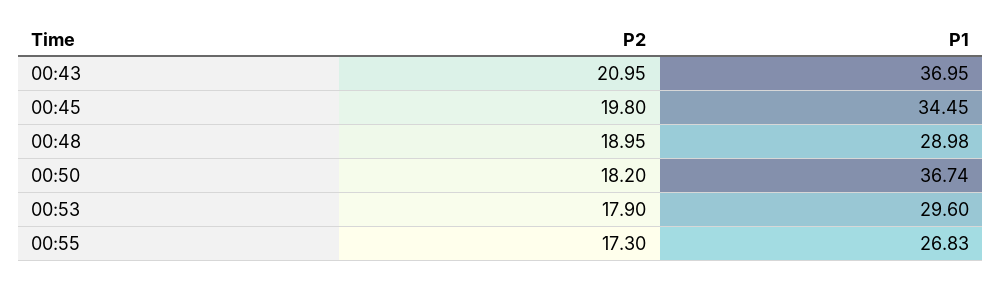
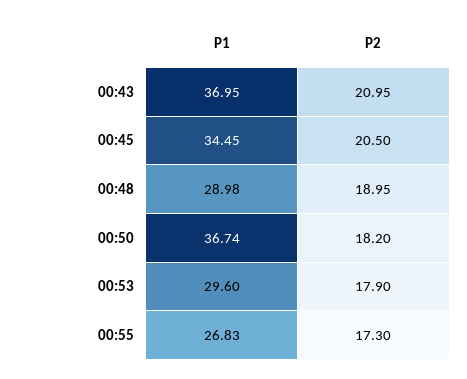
P2, 00:45: 19.8 -> 20.5

